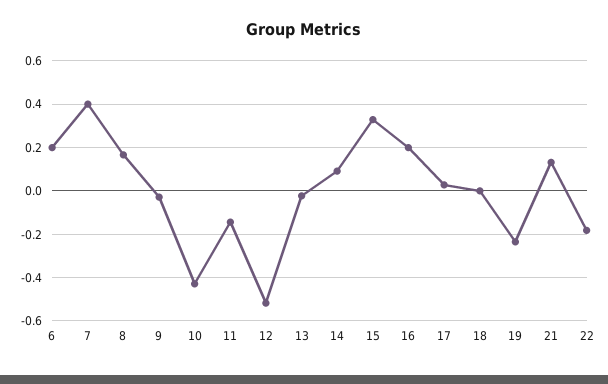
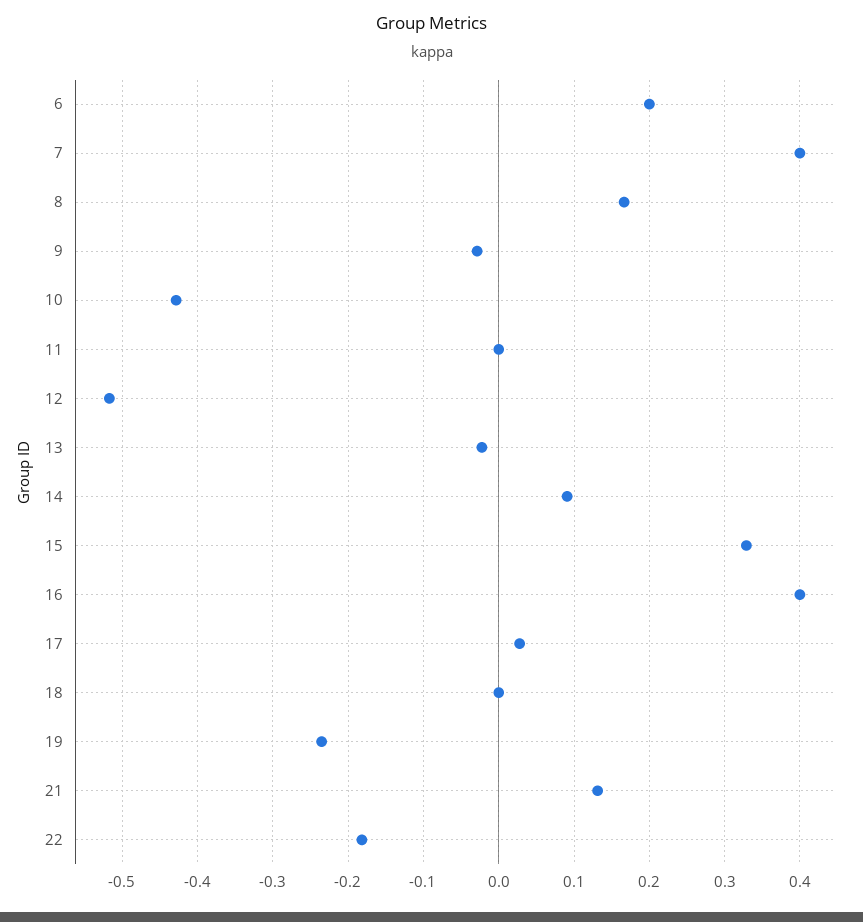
11: -0.15 -> 0
16: 0.2 -> 0.4

